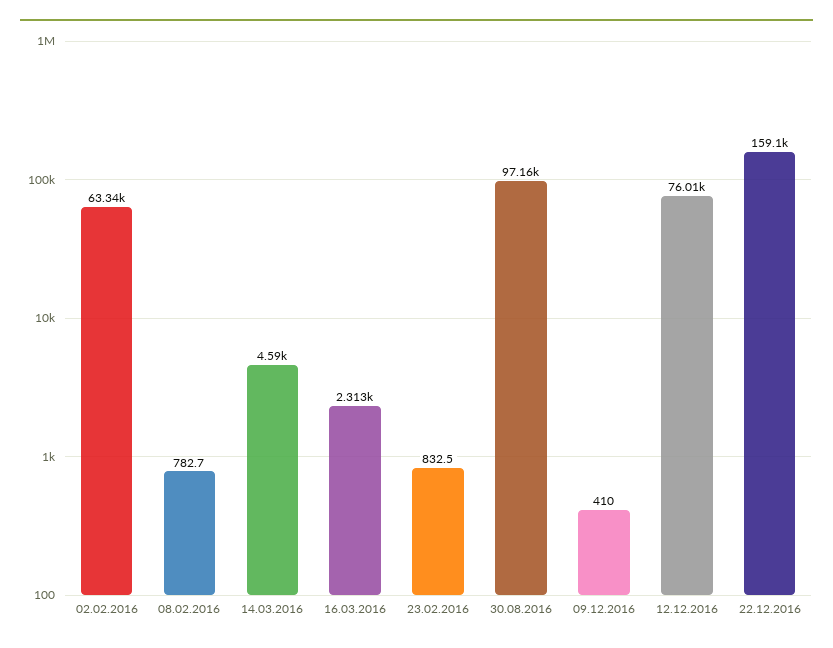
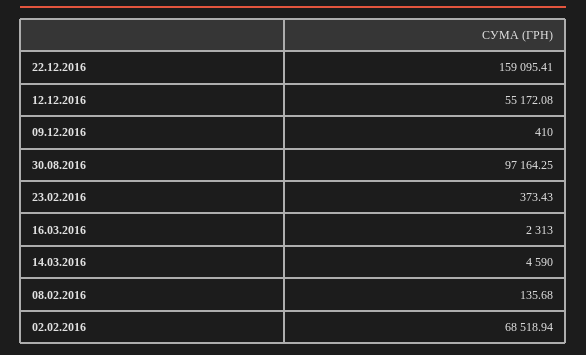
02.02.2016: 63340 -> 68518.94
08.02.2016: 782.7 -> 135.68
23.02.2016: 832.5 -> 373.43
12.12.2016: 76010 -> 55172.08

